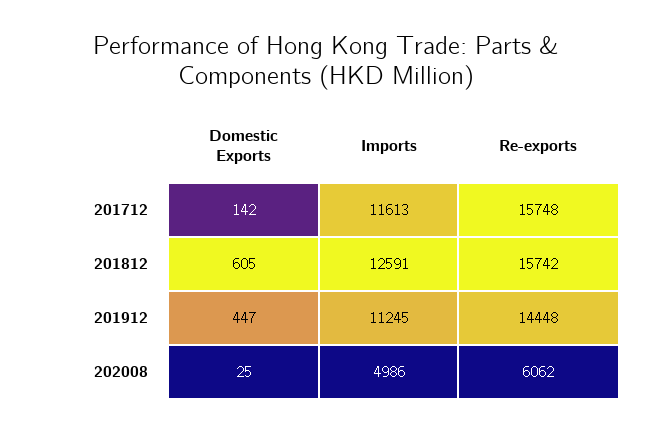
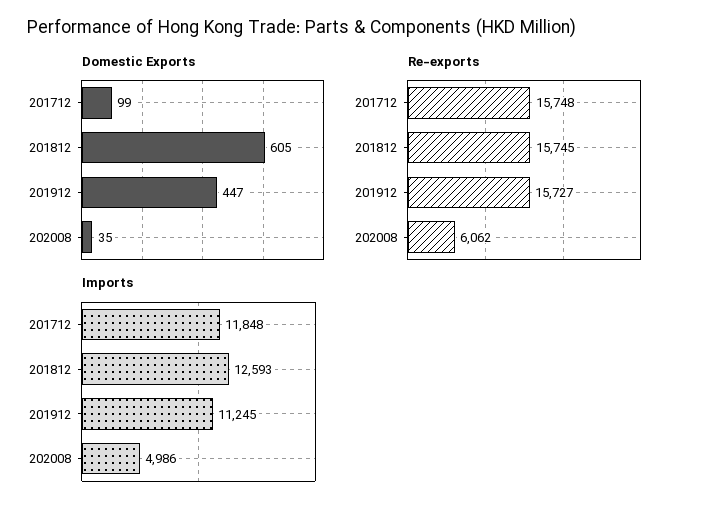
Domestic Exports, 201712: 142 -> 99
Imports, 201712: 11613 -> 11848
Imports, 201812: 12591 -> 12593
Re-exports, 201812: 15742 -> 15745
Re-exports, 201912: 14448 -> 15727
Domestic Exports, 202008: 25 -> 35

